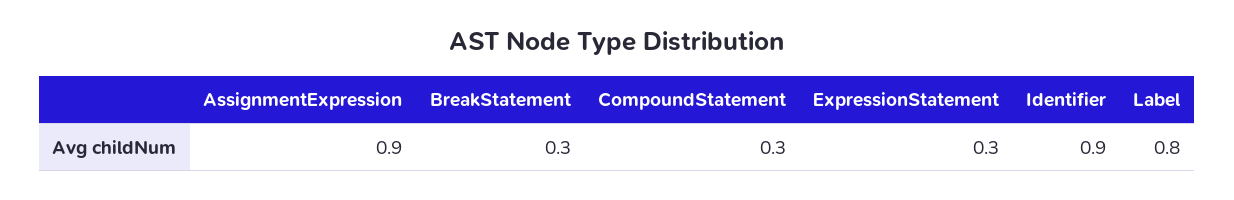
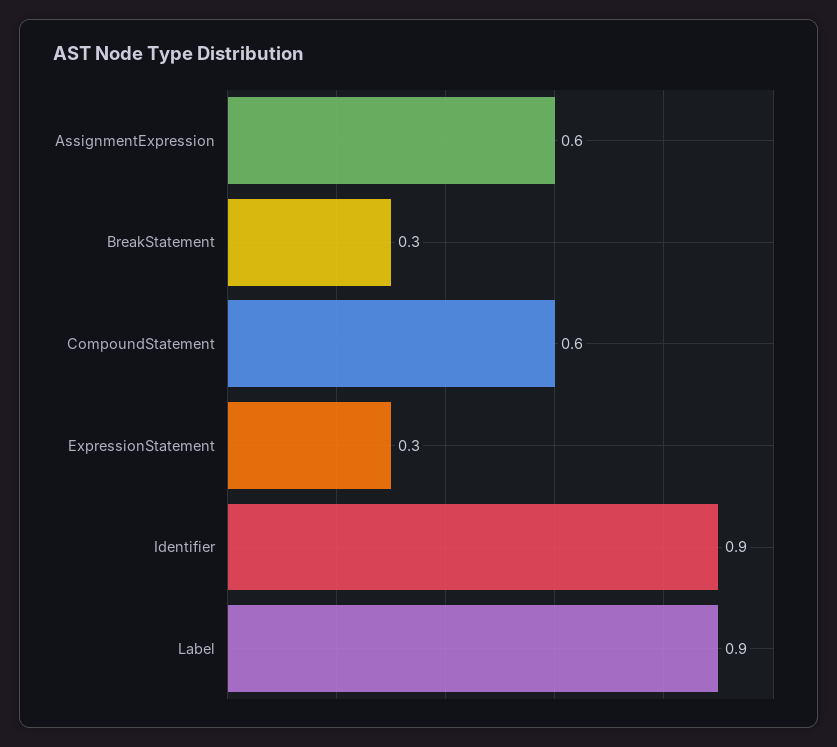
AssignmentExpression: 0.9 -> 0.6
CompoundStatement: 0.3 -> 0.6
Label: 0.8 -> 0.9

